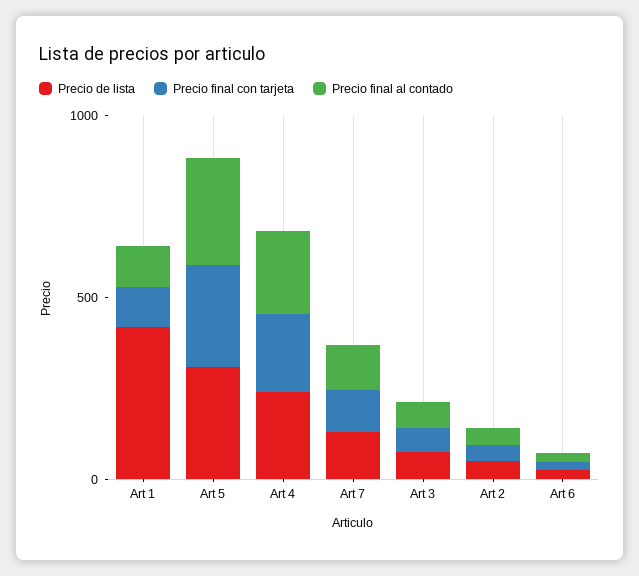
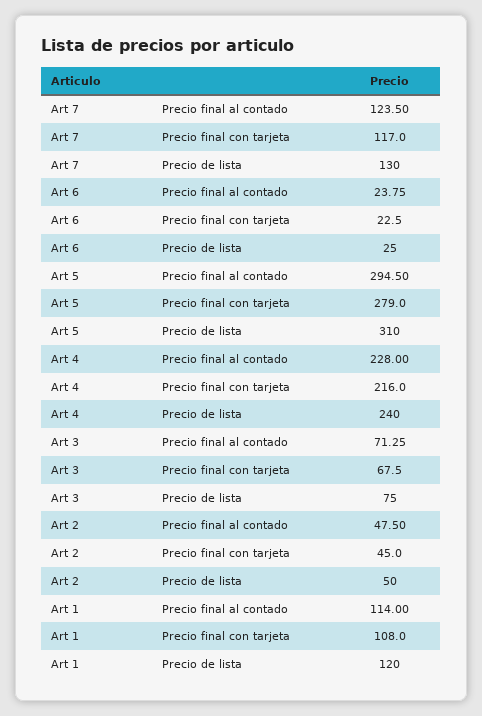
Precio de lista, Art 1: 400 -> 120

